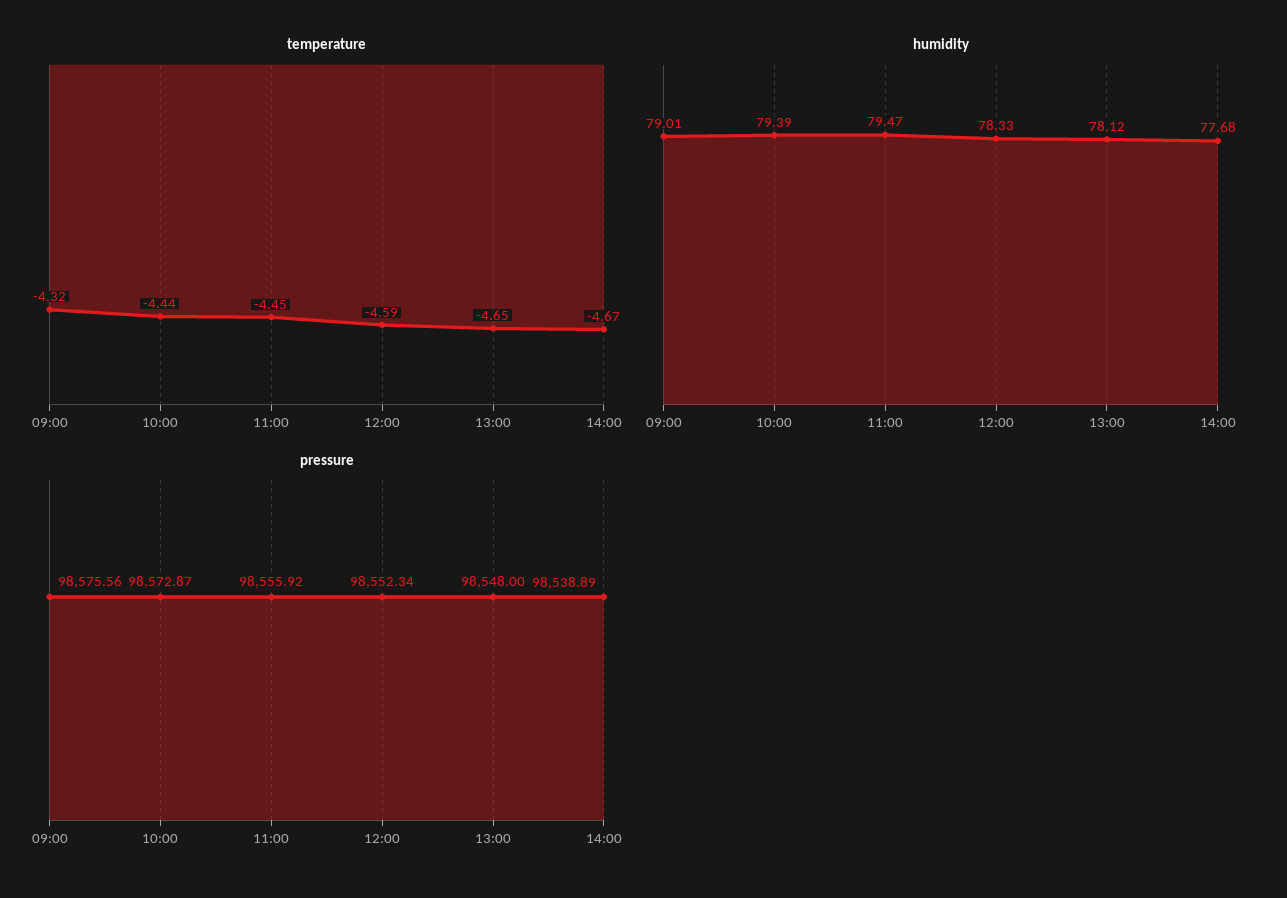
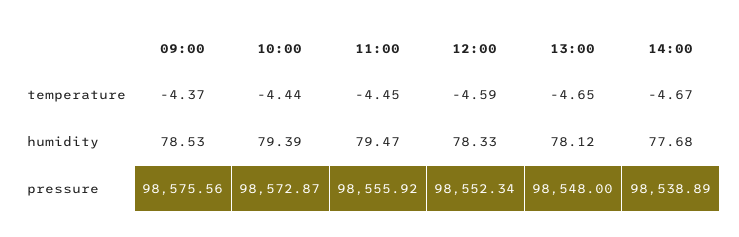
temperature, 09:00: -4.32 -> -4.37
humidity, 09:00: 79.01 -> 78.53

